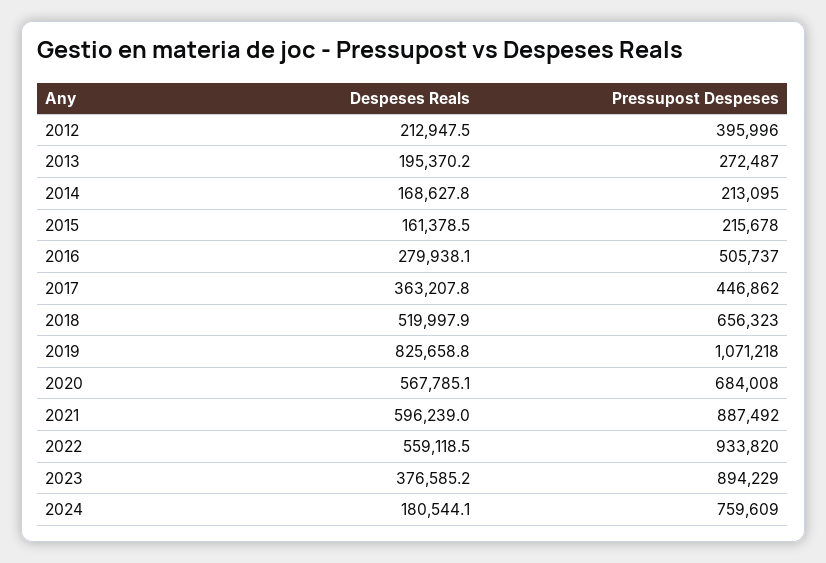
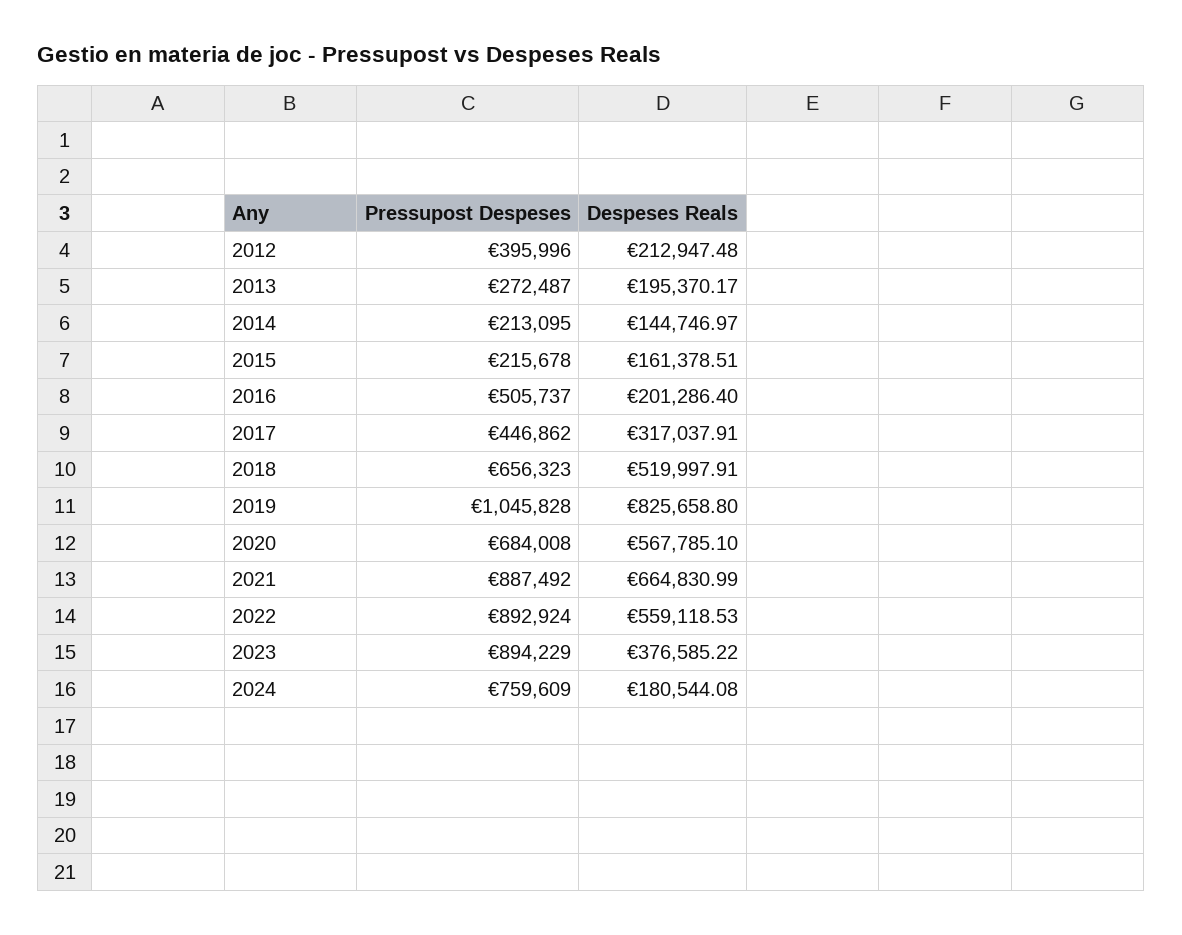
Despeses Reals, 2014: 168627.8 -> 144746.97
Despeses Reals, 2016: 279938.1 -> 201286.4
Despeses Reals, 2017: 363207.8 -> 317037.91
Pressupost Despeses, 2019: 1071218 -> 1045828
Despeses Reals, 2021: 596239 -> 664830.99
Pressupost Despeses, 2022: 933820 -> 892924

